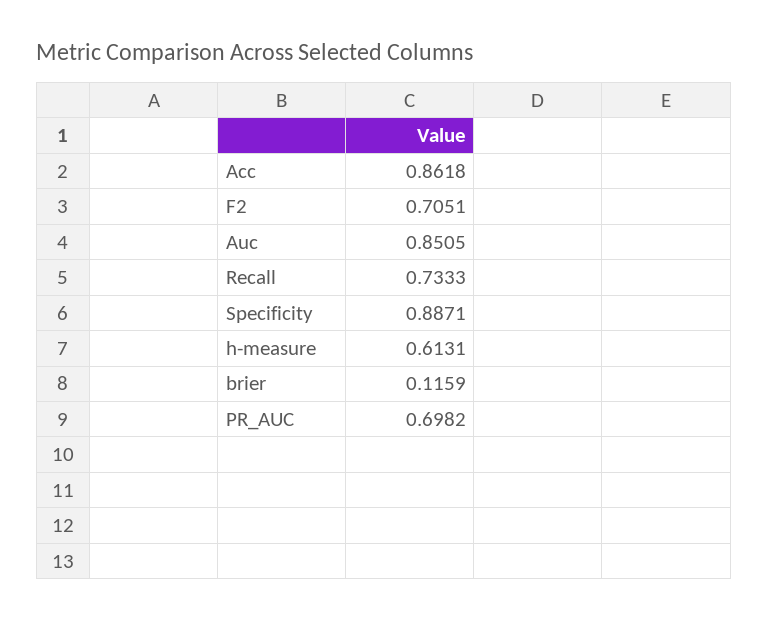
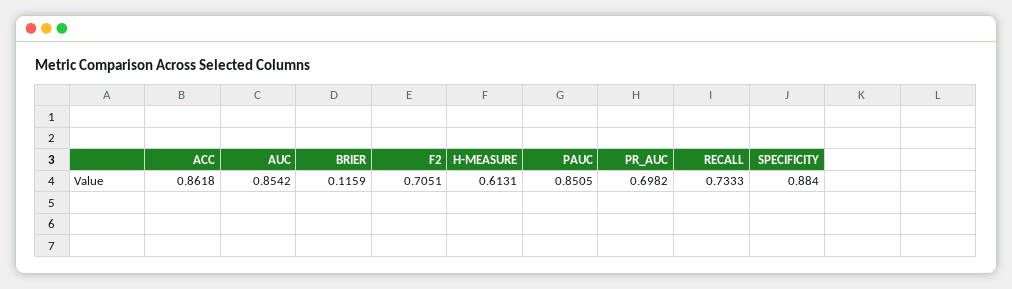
Auc: 0.8505 -> 0.8542
Specificity: 0.8871 -> 0.884
PAUC: none -> 0.8505

